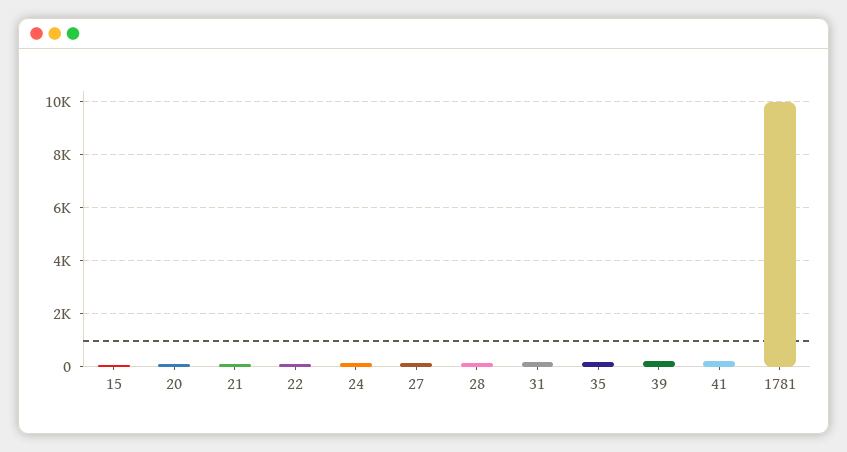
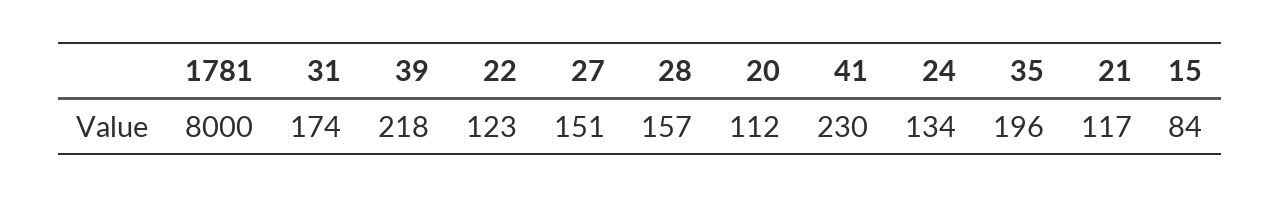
1781: 10000 -> 8000

